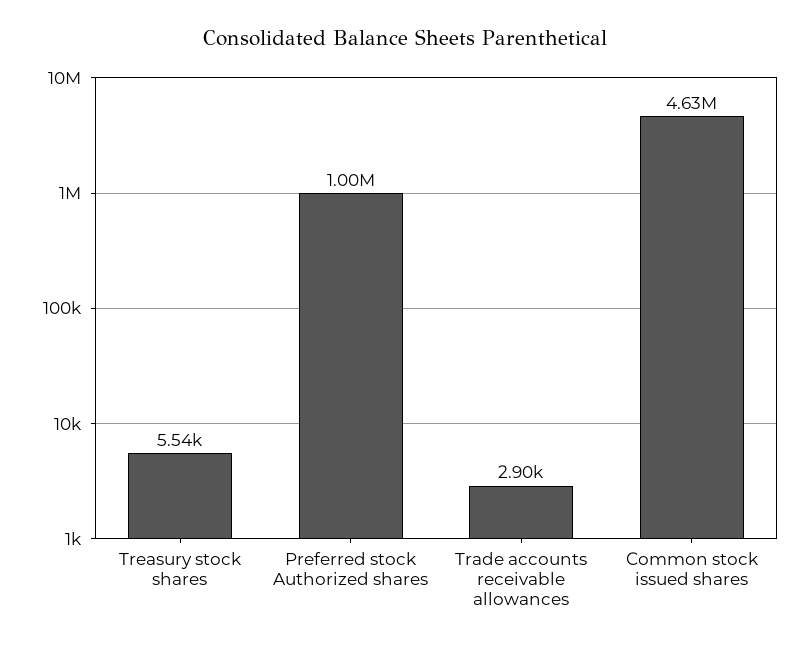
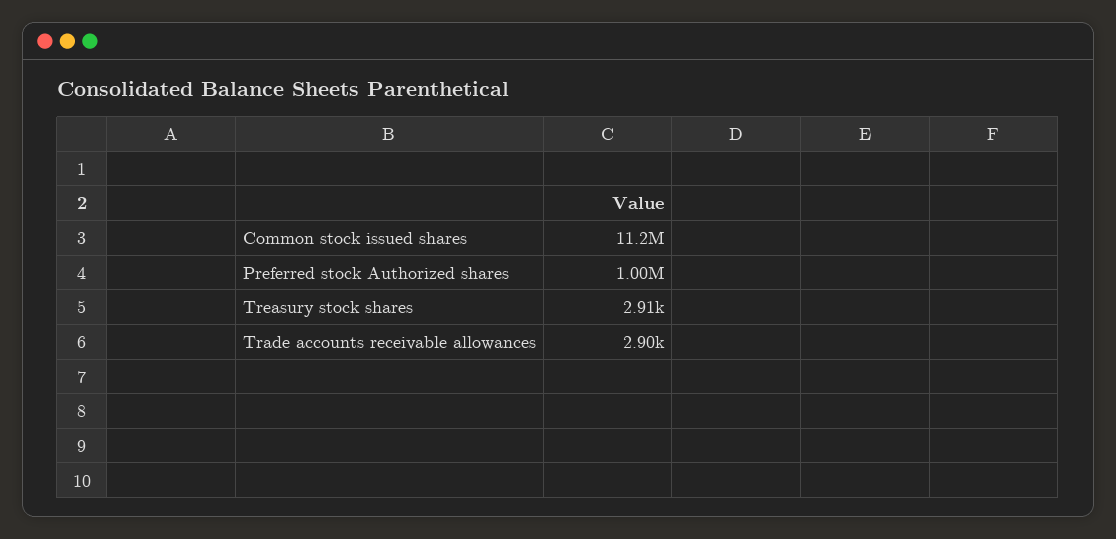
Treasury stock shares: 5540 -> 2910
Common stock issued shares: 4630000 -> 11200000

